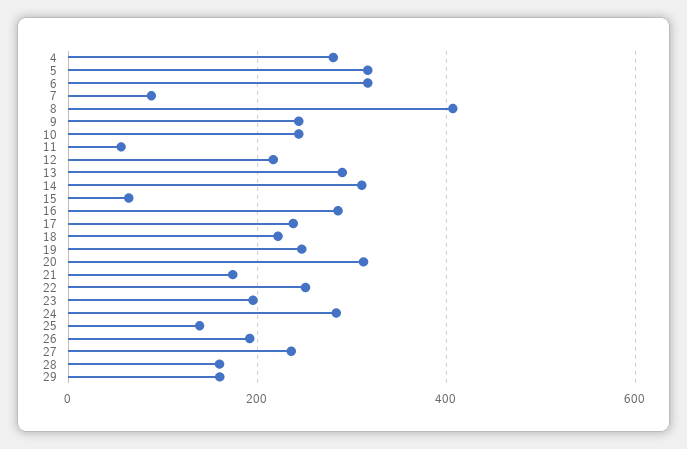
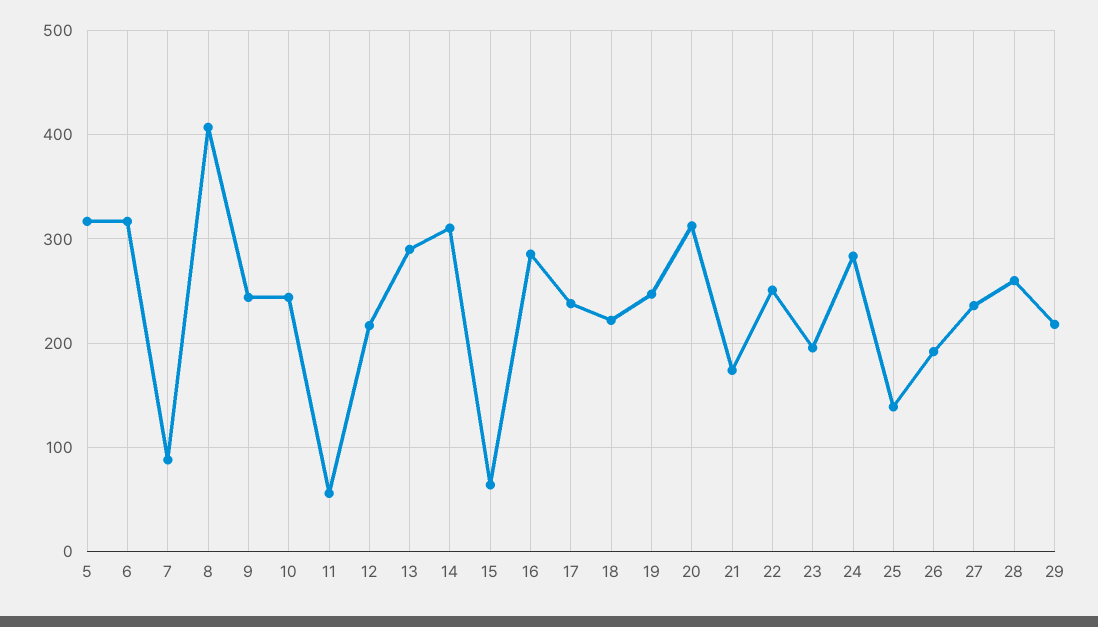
4: 280 -> none
28: 160 -> 260
29: 160 -> 220

